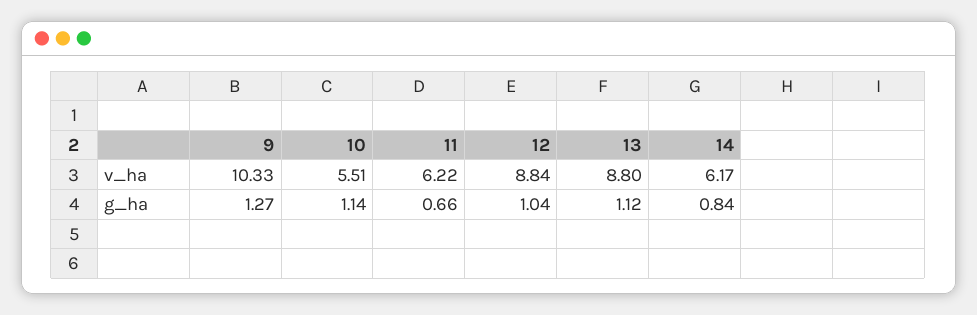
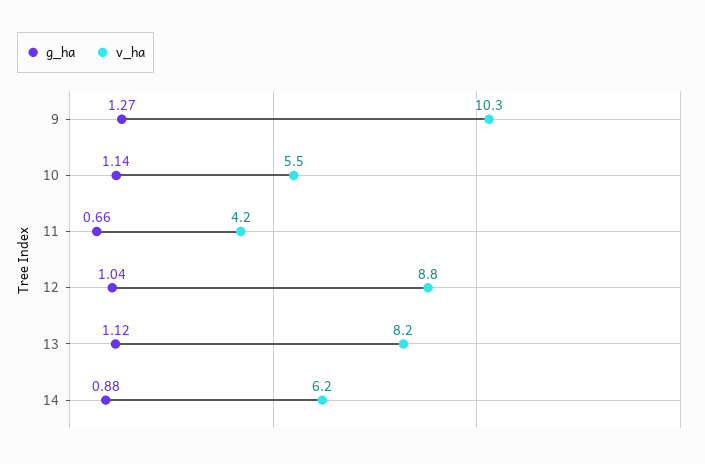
v_ha, 11: 6.22 -> 4.2
v_ha, 13: 8.8 -> 8.2
g_ha, 14: 0.84 -> 0.88

